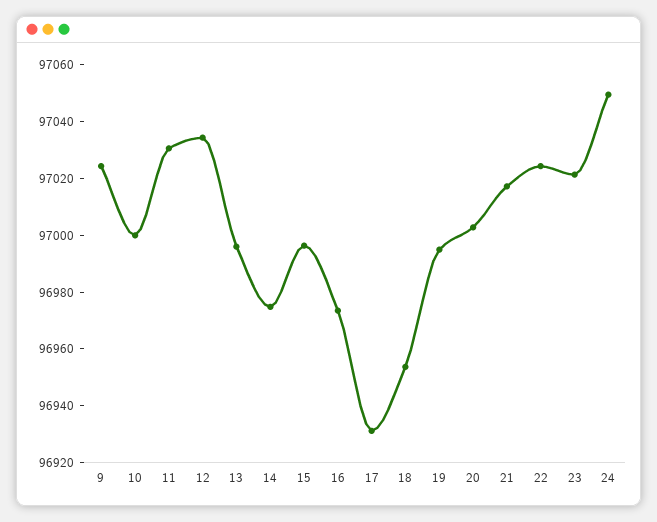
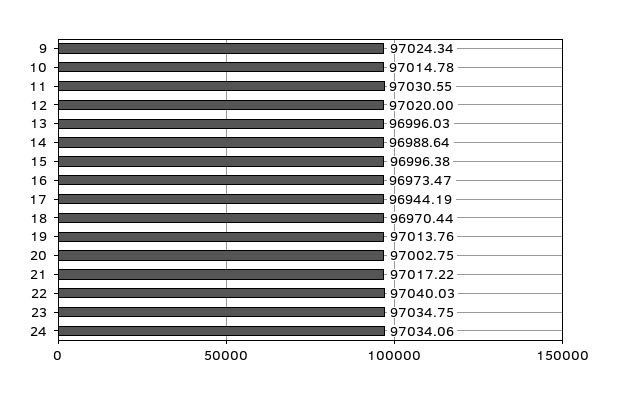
10: 97000 -> 97014.78
12: 97035 -> 97020
14: 96975 -> 96988.64
17: 96930 -> 96944.19
18: 96955 -> 96970.44
19: 96995 -> 97013.76
22: 97025 -> 97040.03
23: 97020 -> 97034.75
24: 97050 -> 97034.06

